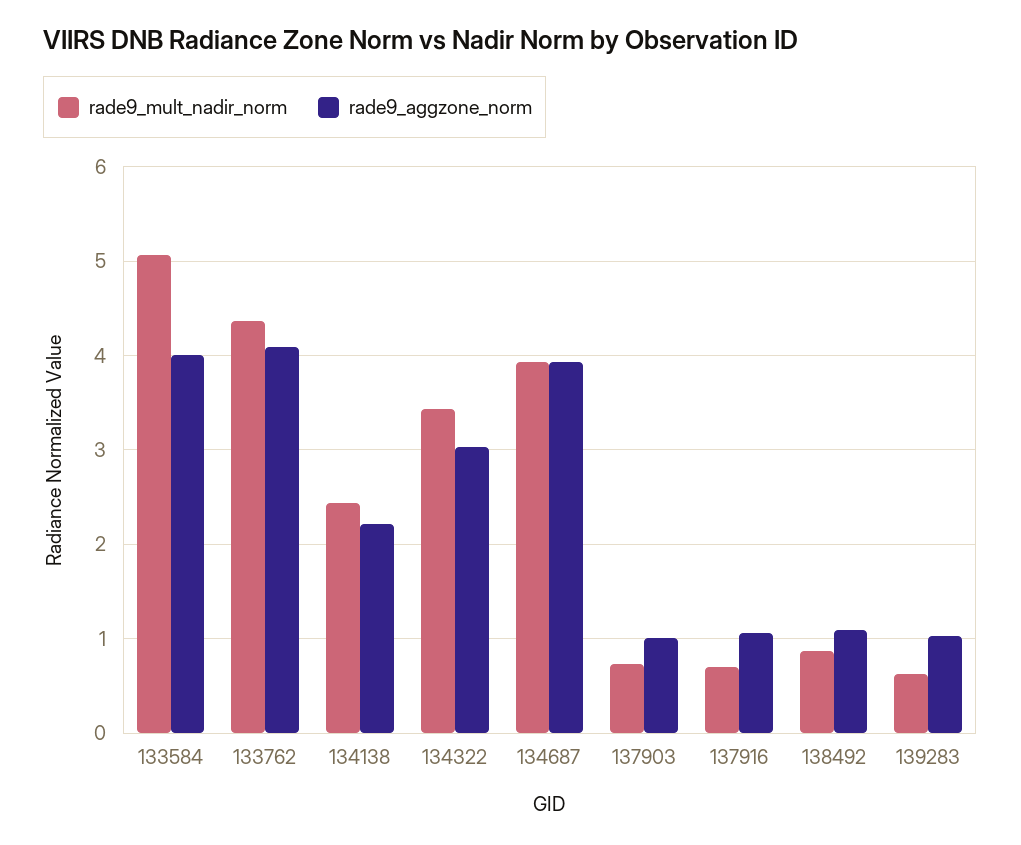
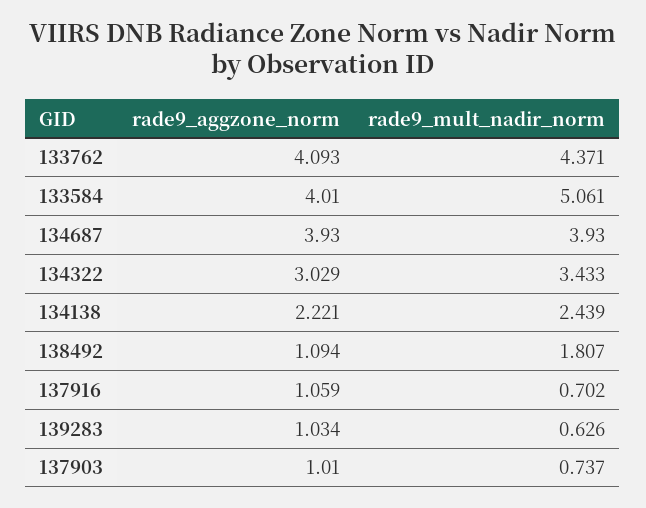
rade9_mult_nadir_norm, 138492: 0.9 -> 1.807

